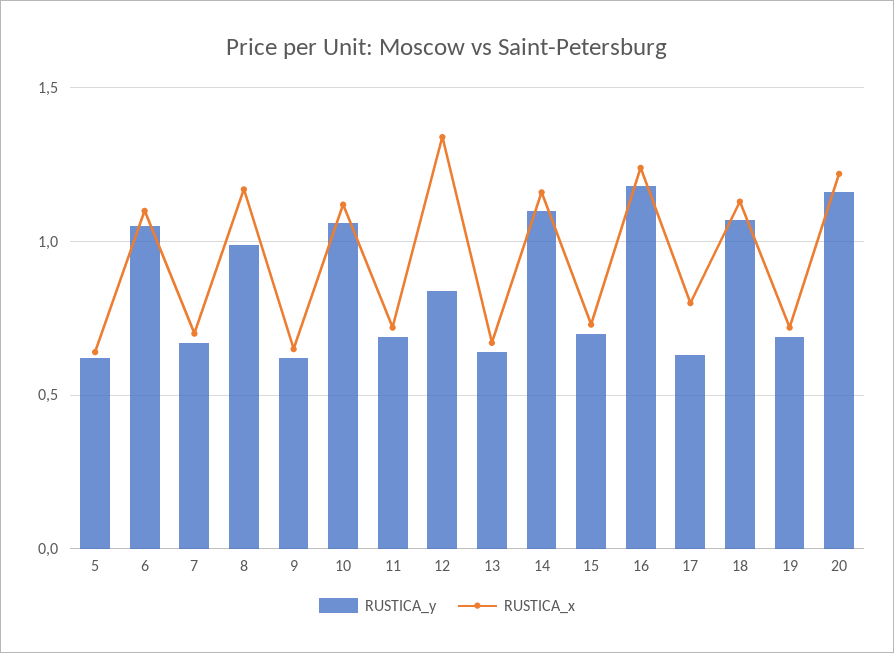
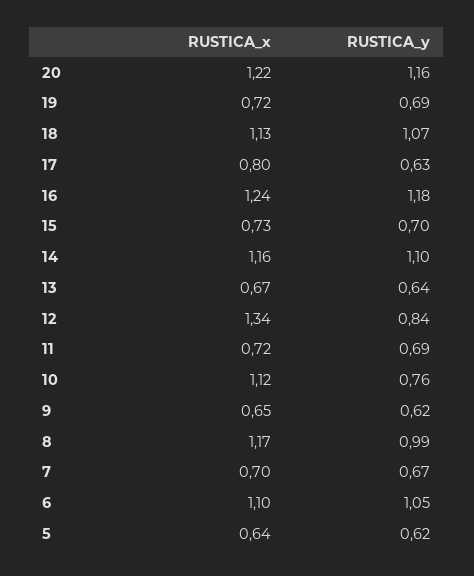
RUSTICA_y, 10: 1.05 -> 0.76

